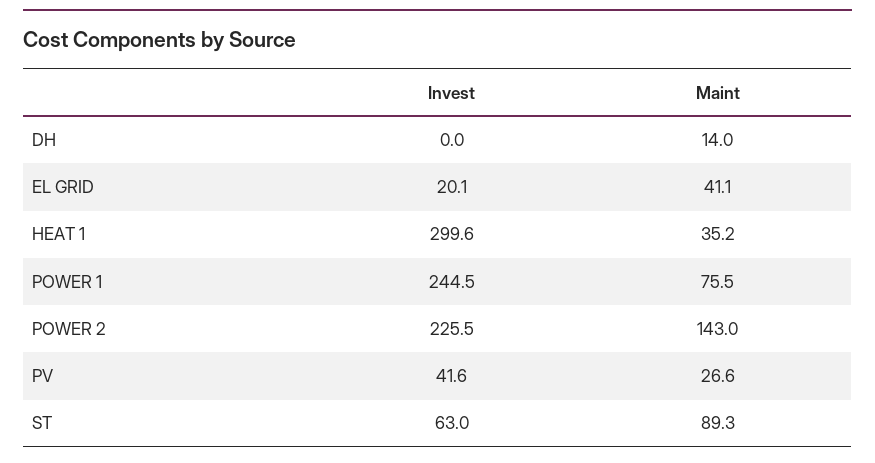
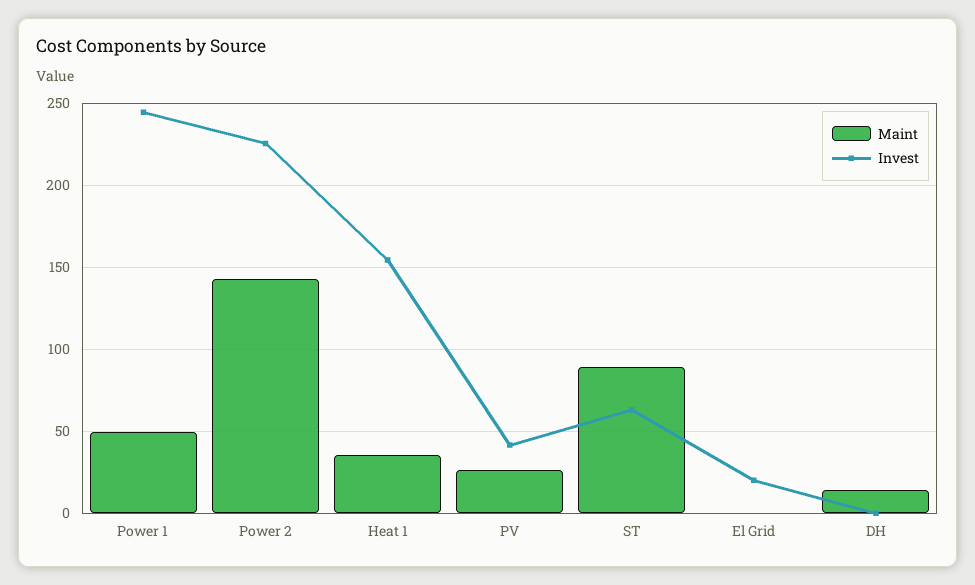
Maint, EL GRID: 41.1 -> 0
Invest, HEAT 1: 299.6 -> 155
Maint, POWER 1: 75.5 -> 50

